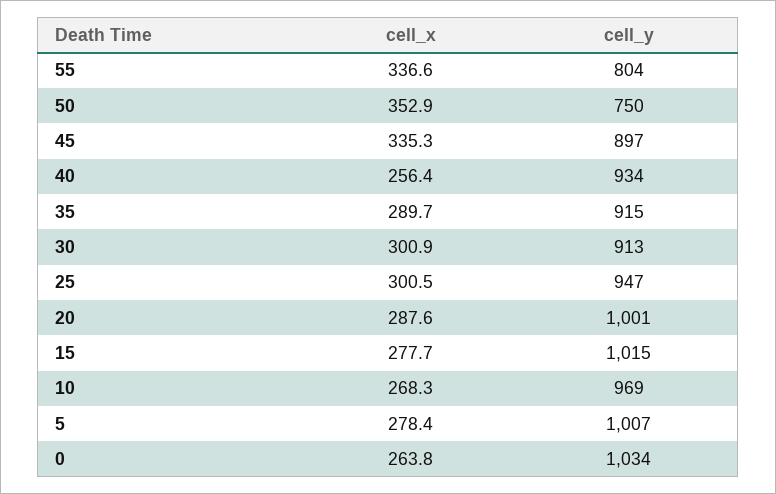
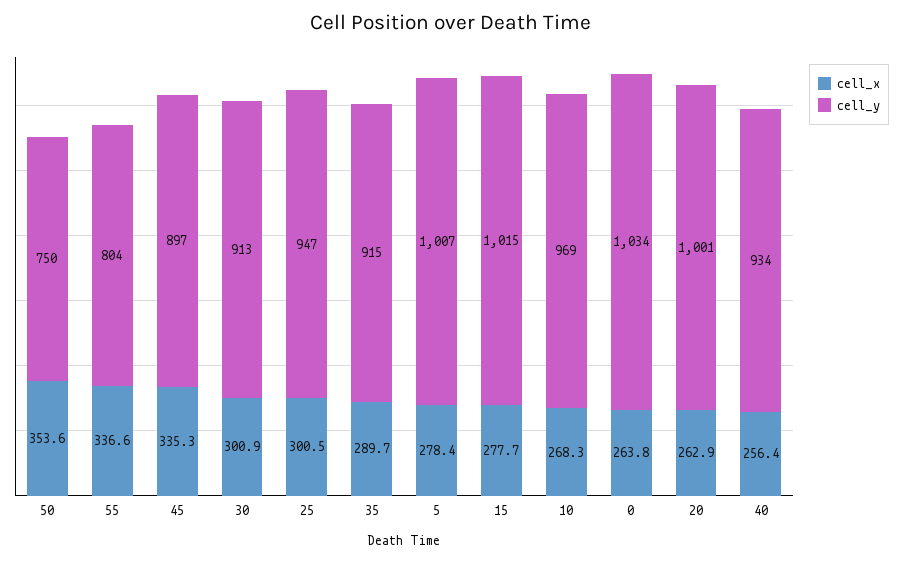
cell_x, 50: 352.9 -> 353.6
cell_x, 20: 287.6 -> 262.9

